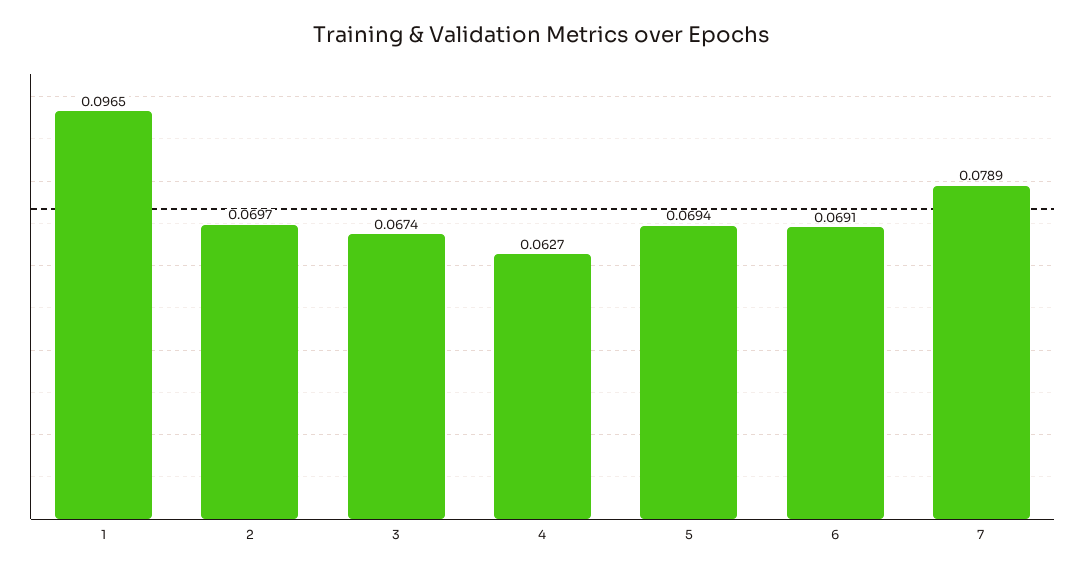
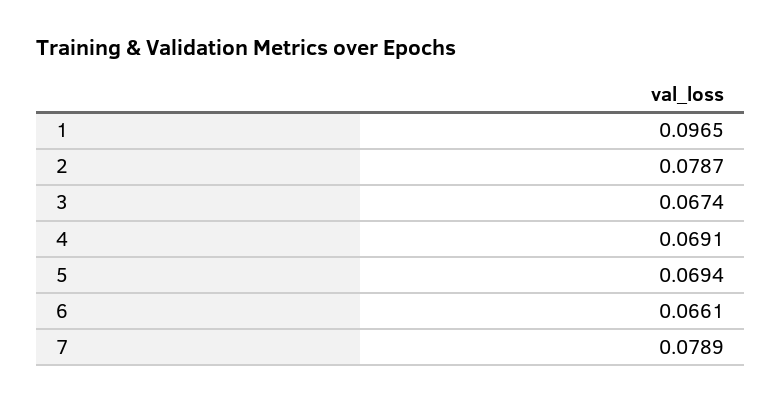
2: 0.0697 -> 0.0787
4: 0.0627 -> 0.0691
6: 0.0691 -> 0.0661

